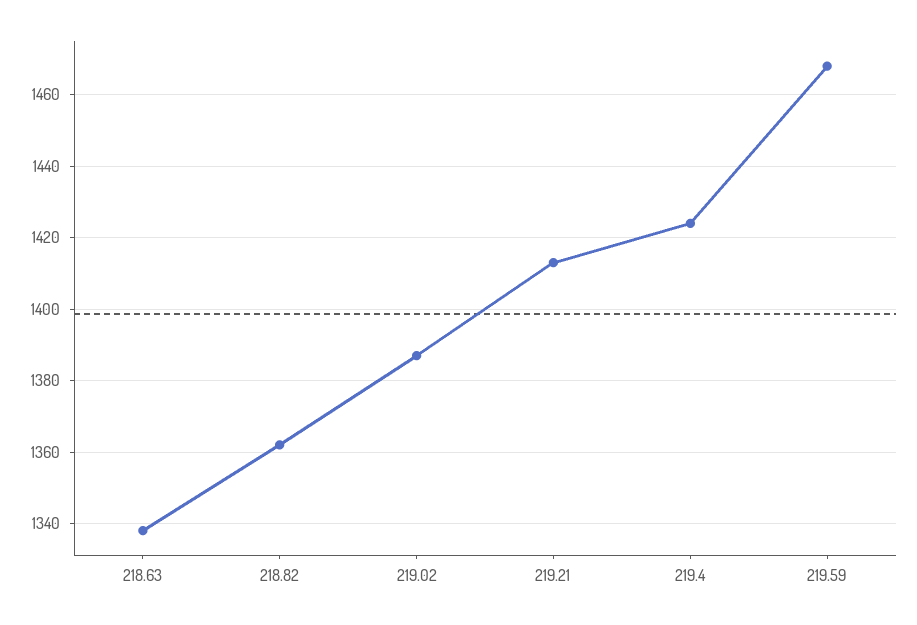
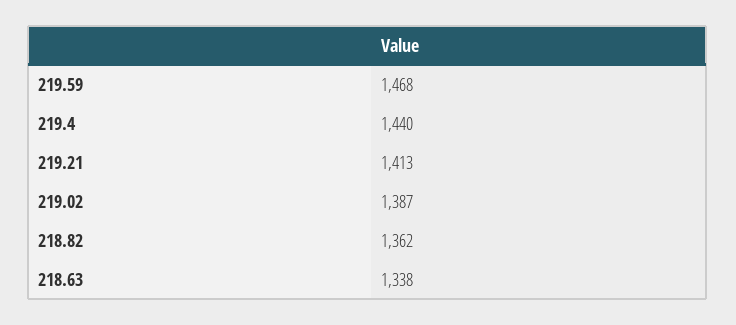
219.4: 1425 -> 1440

